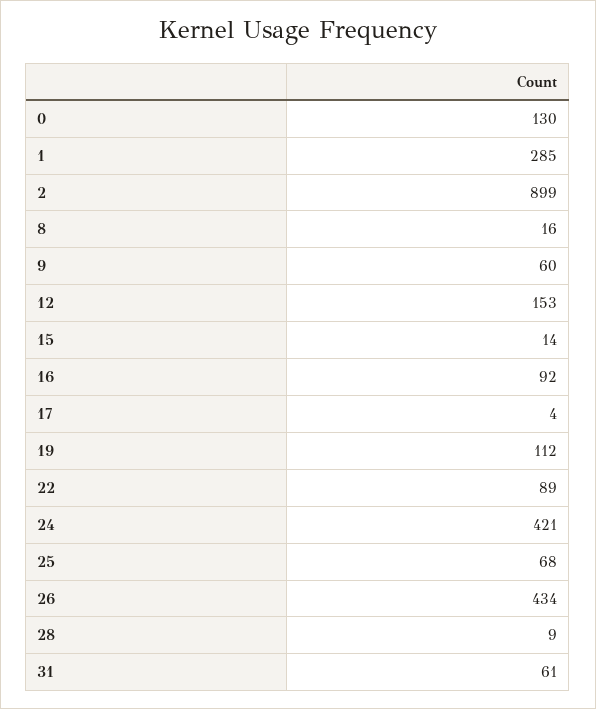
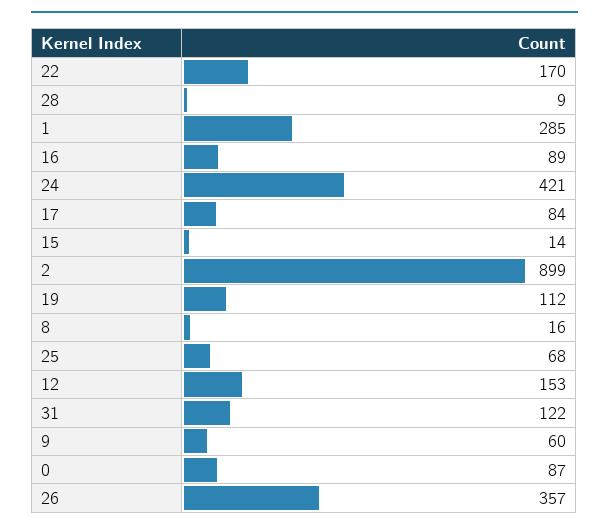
0: 130 -> 87
16: 92 -> 89
17: 4 -> 84
22: 89 -> 170
26: 434 -> 357
31: 61 -> 122

